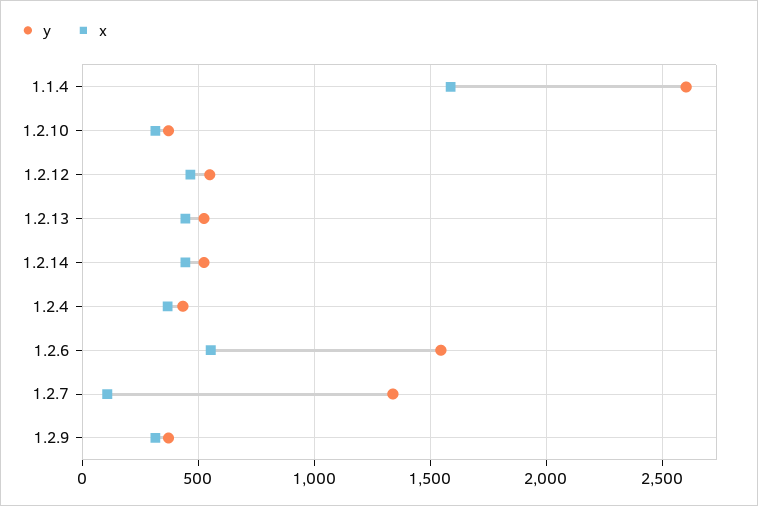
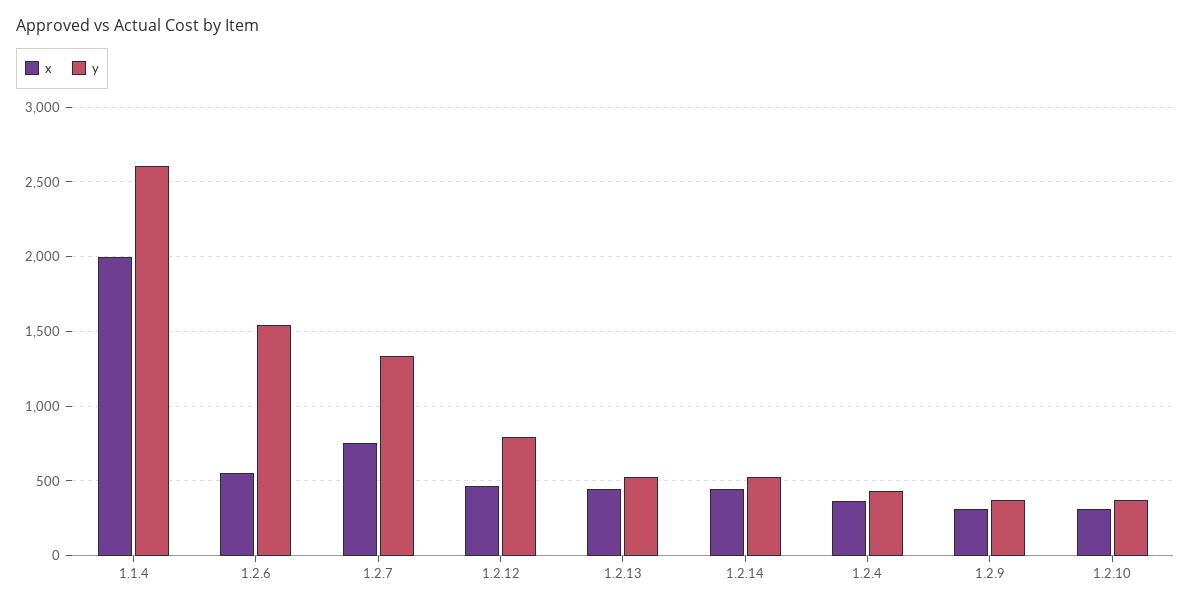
x, 1.1.4: 1600 -> 2000
y, 1.2.12: 550 -> 800
x, 1.2.7: 100 -> 750

